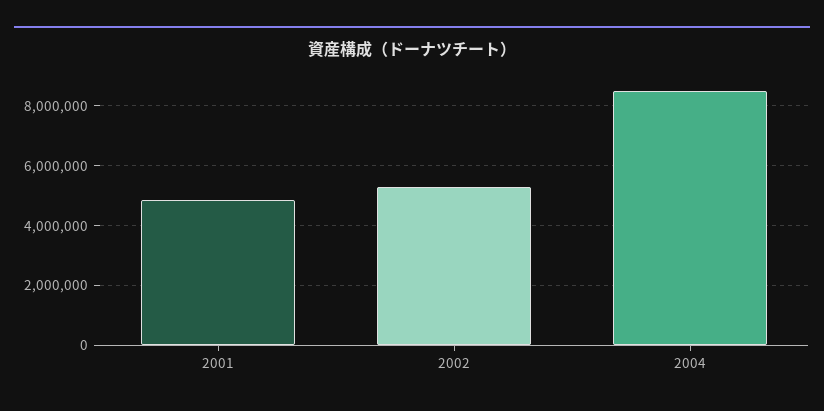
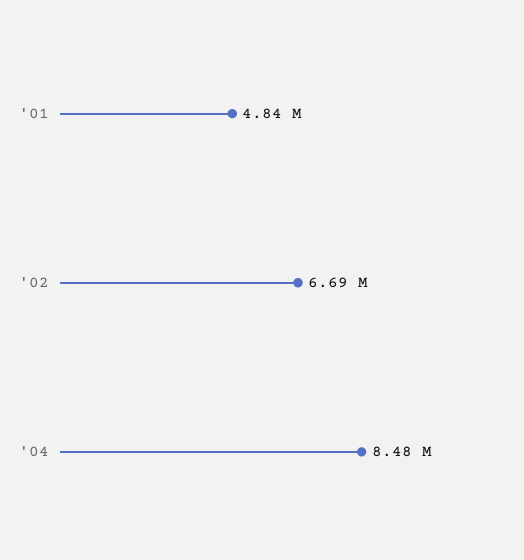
2002: 5250000 -> 6690000

